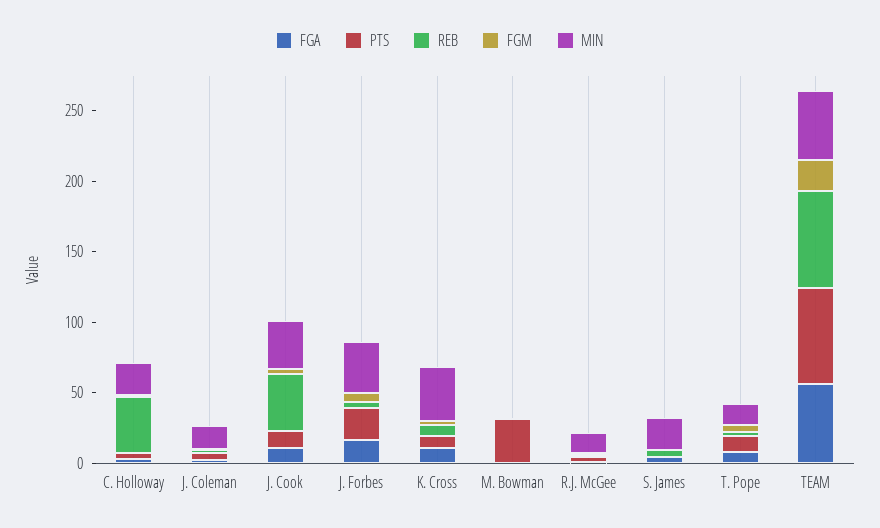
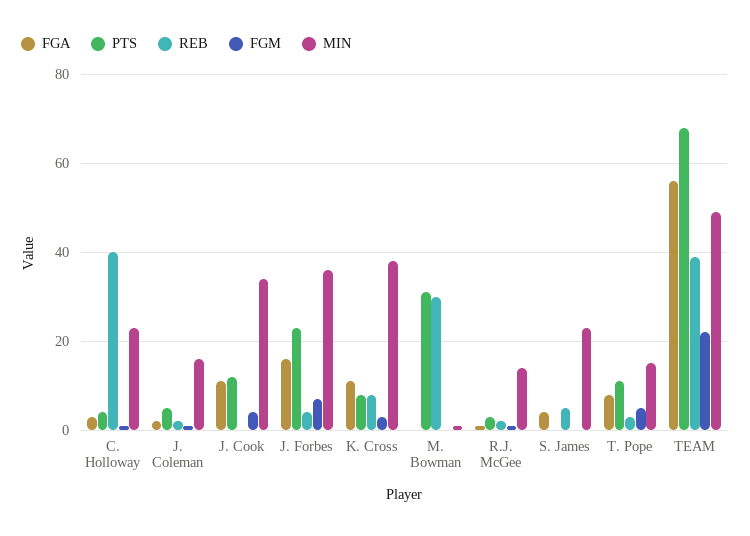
REB, J. Cook: 40 -> 0
REB, M. Bowman: 0 -> 30
REB, TEAM: 70 -> 40

